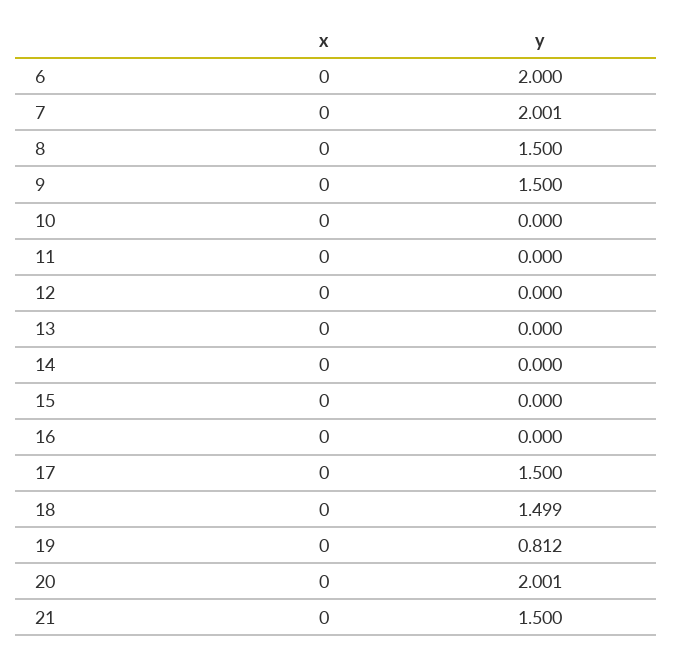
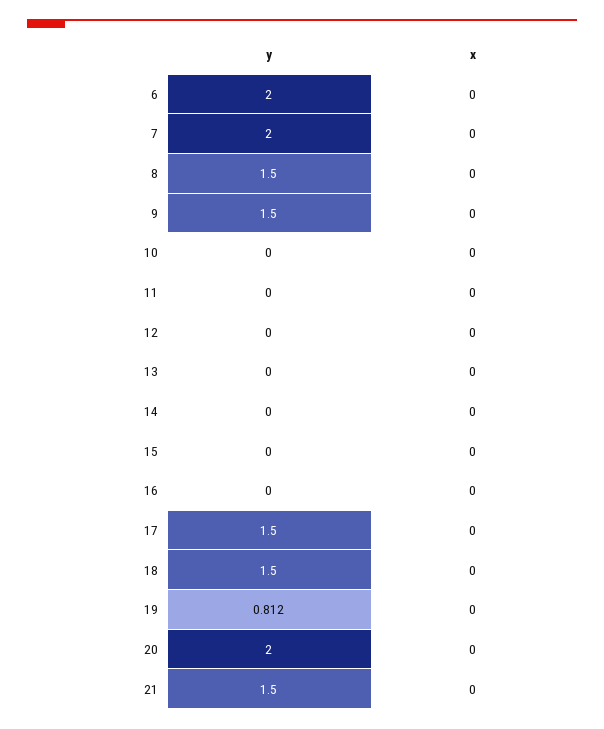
y, 7: 2.001 -> 2
y, 18: 1.499 -> 1.5
y, 20: 2.001 -> 2

